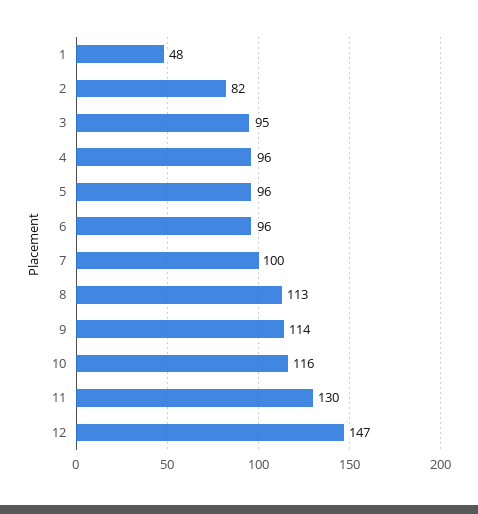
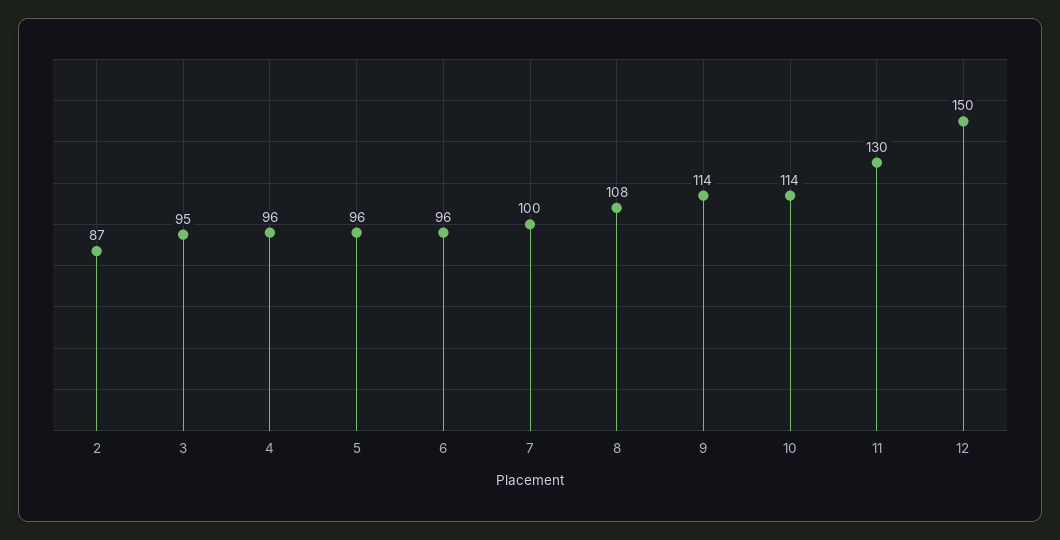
1: 48 -> none
2: 82 -> 87
8: 113 -> 108
10: 116 -> 114
12: 147 -> 150

